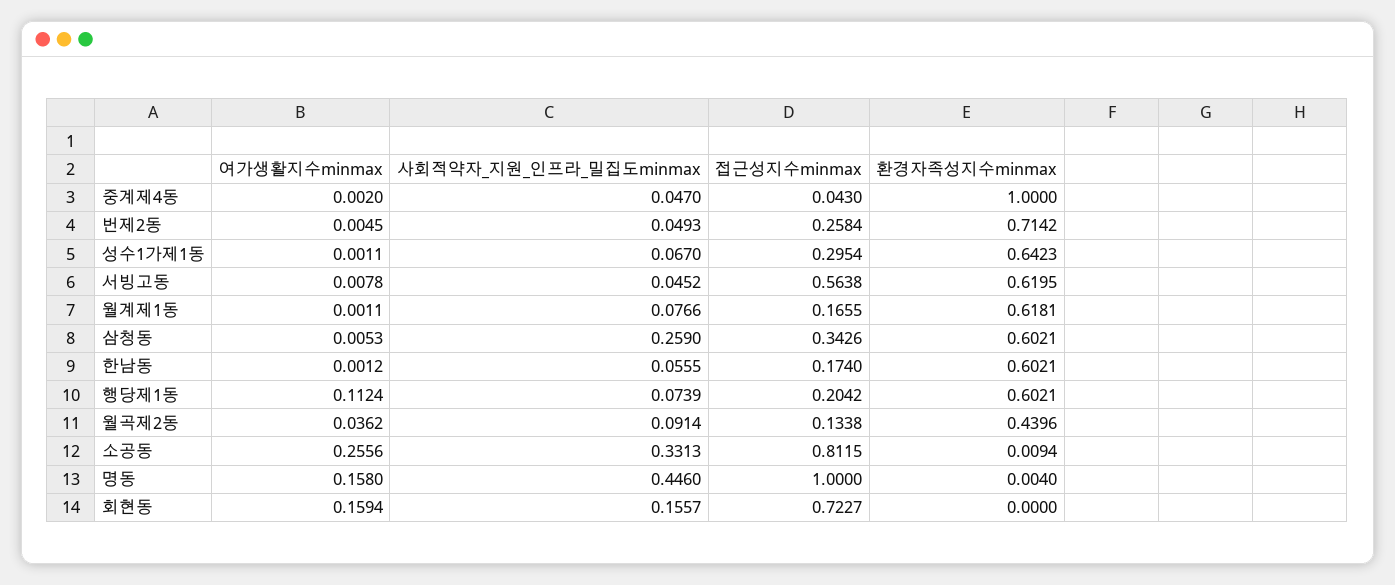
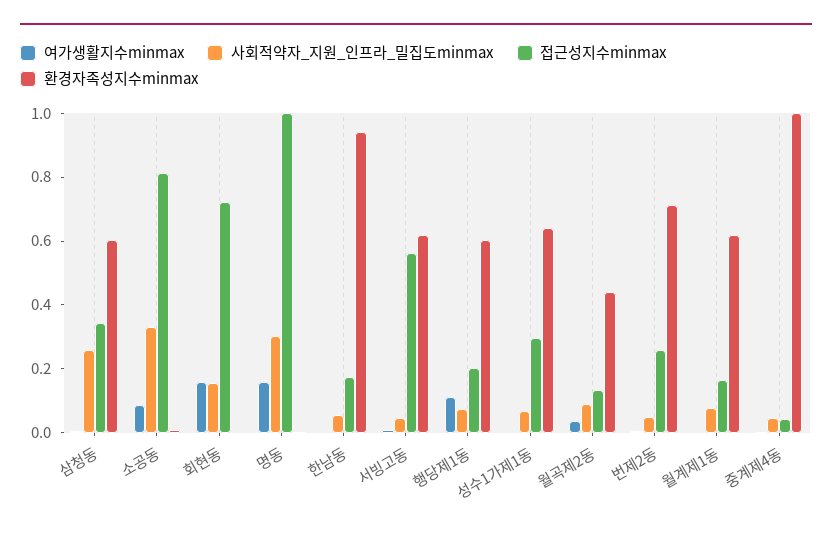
환경자족성지수minmax, 한남동: 0.6021 -> 0.95
여가생활지수minmax, 소공동: 0.2556 -> 0.1
사회적약자_지원_인프라_밀집도minmax, 명동: 0.446 -> 0.3

